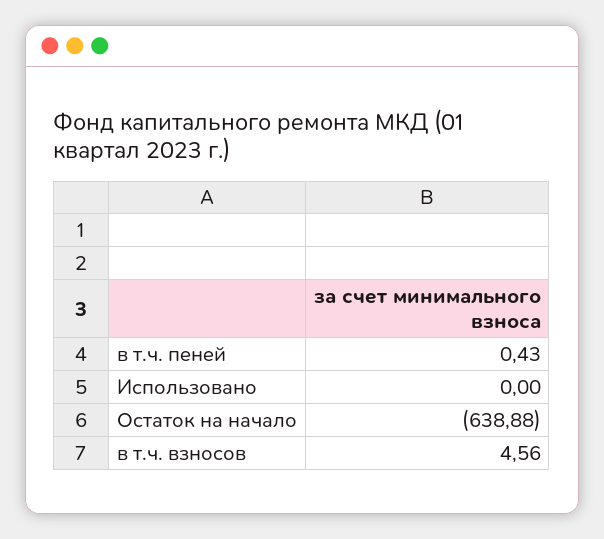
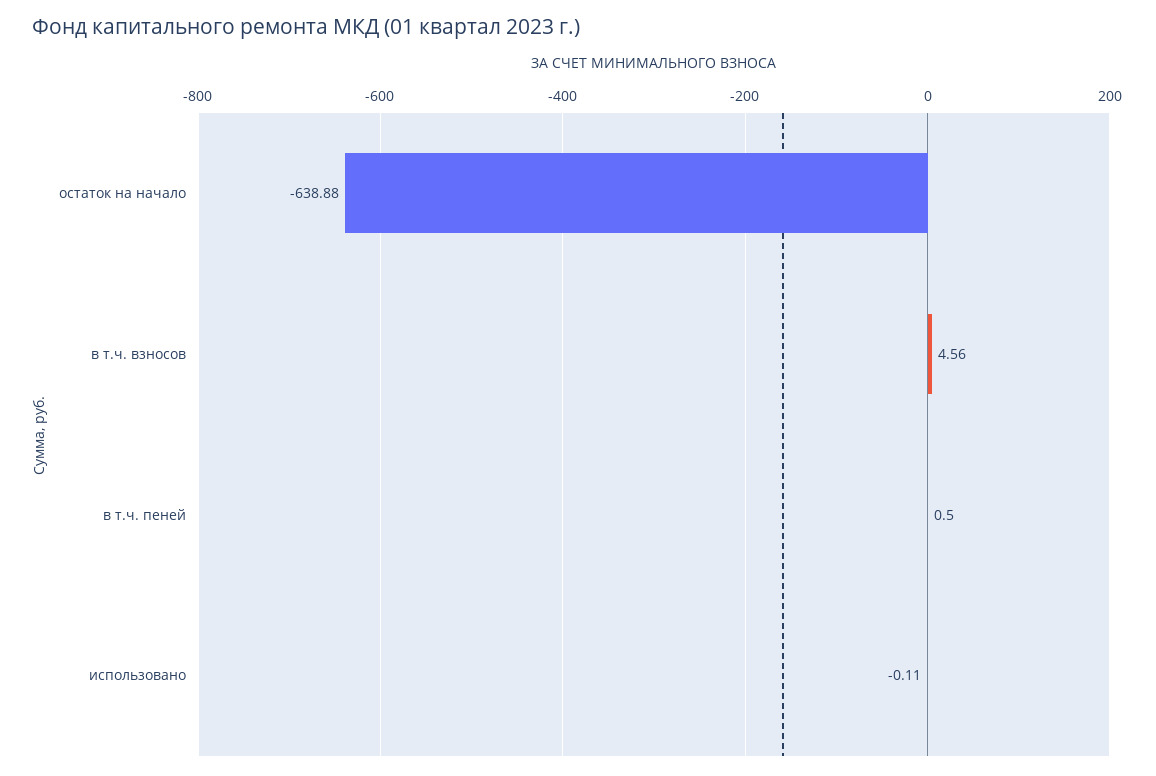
в т.ч. пеней: 0.43 -> 0.5
Использовано: 0 -> -0.11

